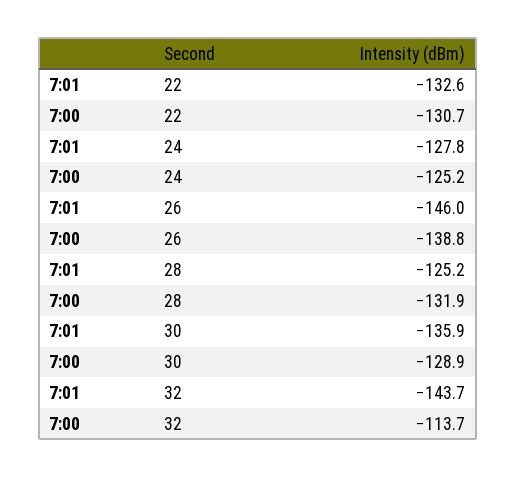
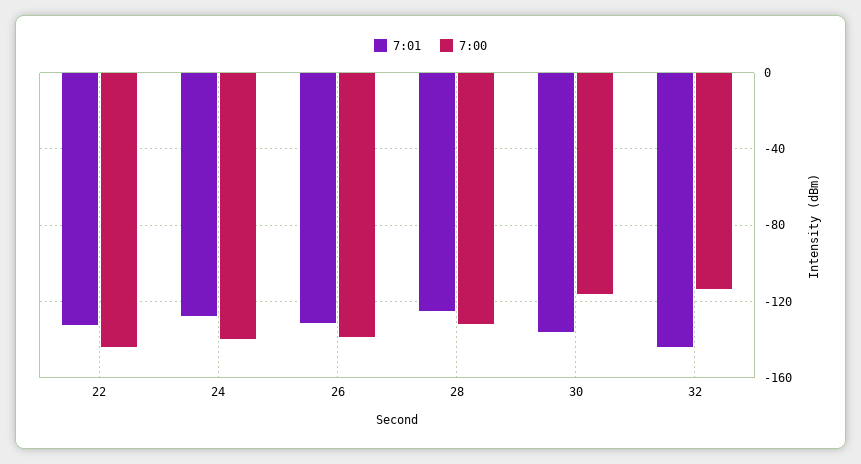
7:00, 22: -130.7 -> -145
7:00, 24: -125.2 -> -140
7:01, 26: -146 -> -130
7:00, 30: -128.9 -> -115

